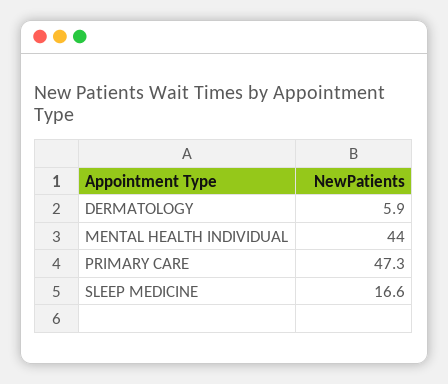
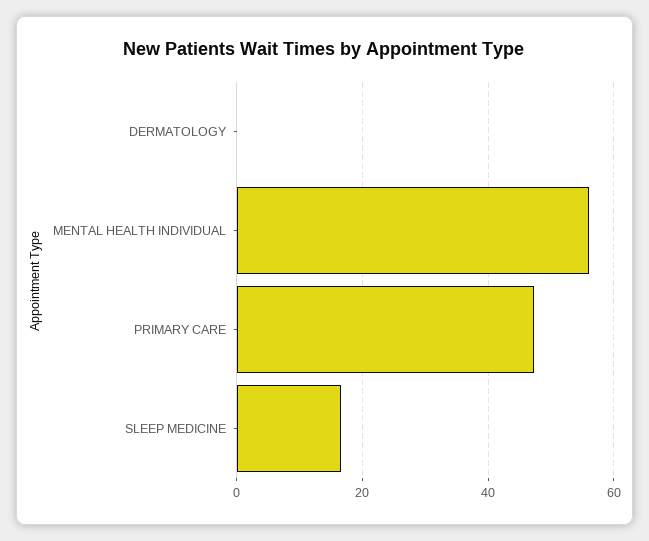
DERMATOLOGY: 5.9 -> 0
MENTAL HEALTH INDIVIDUAL: 44 -> 56

